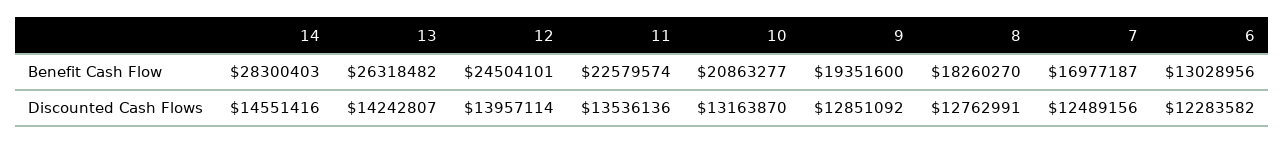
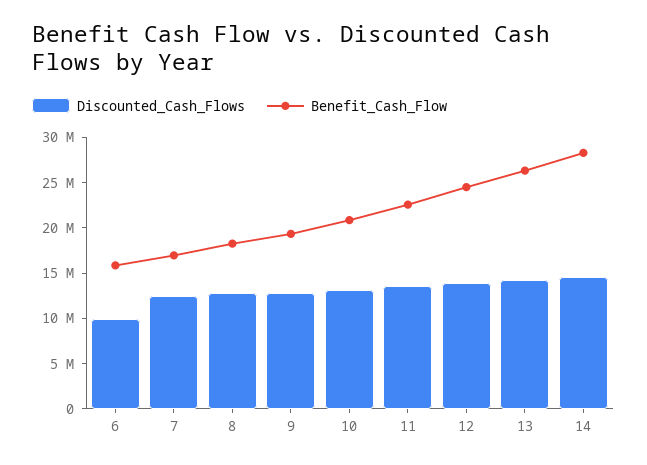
Benefit Cash Flow, 6: 13028956 -> 16000000
Discounted Cash Flows, 6: 12283582 -> 10000000

